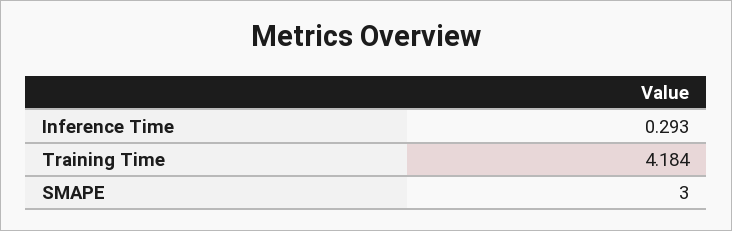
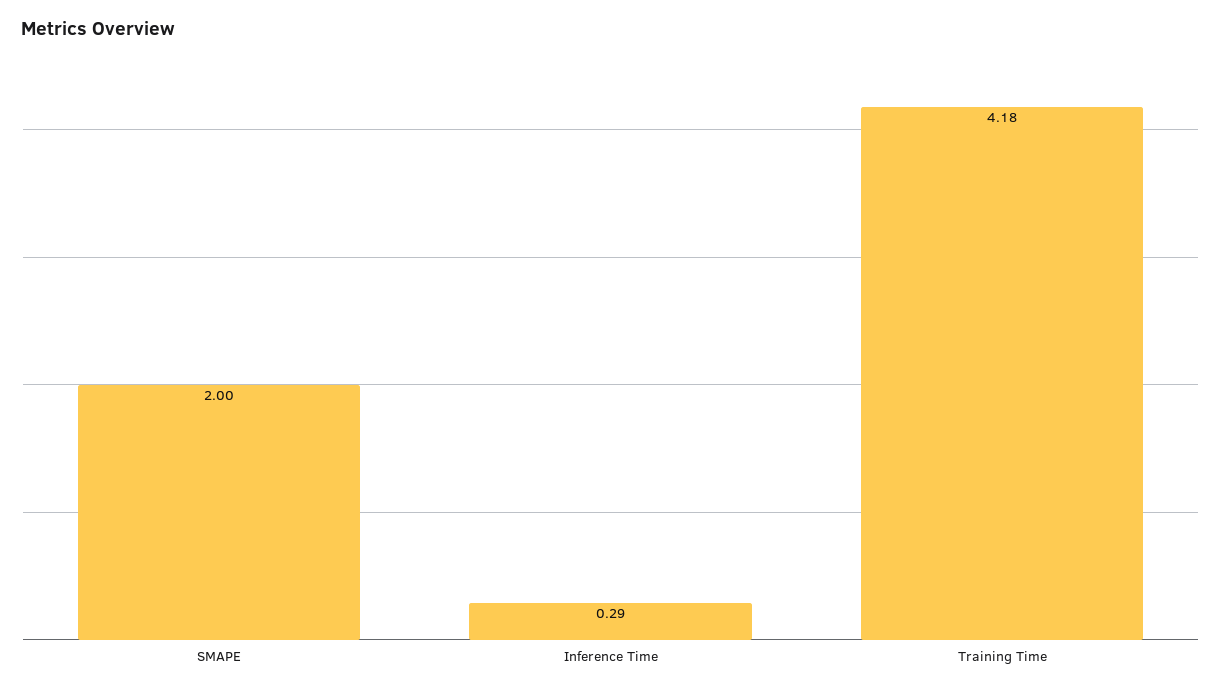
SMAPE: 3 -> 2

